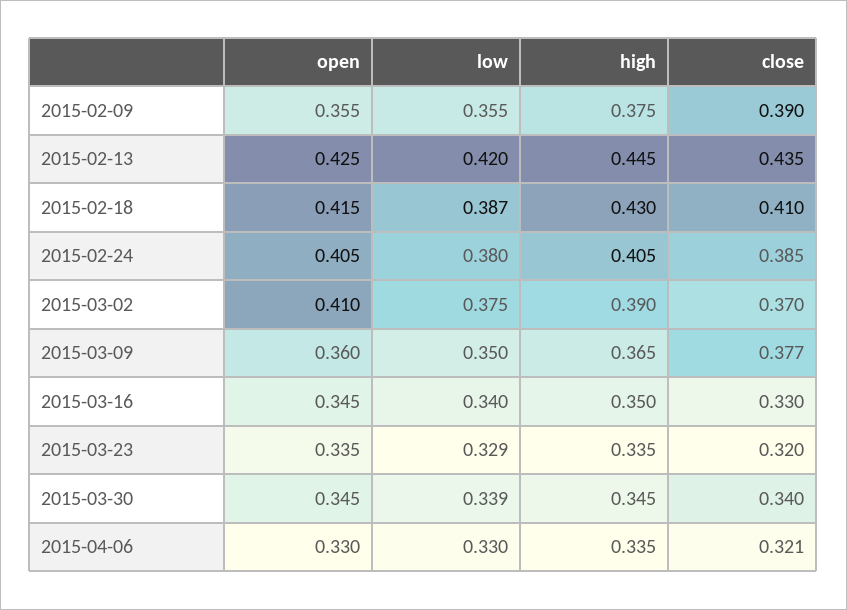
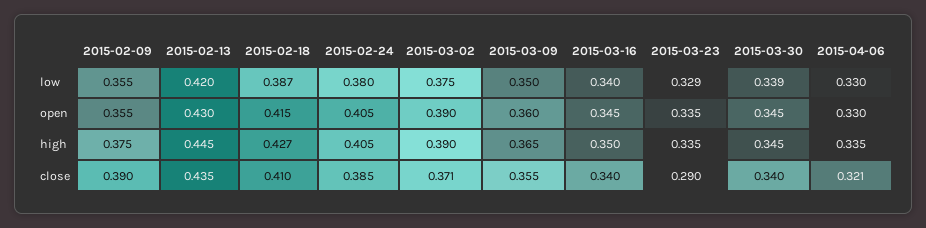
open, 2015-02-13: 0.425 -> 0.43
high, 2015-02-18: 0.43 -> 0.427
open, 2015-03-02: 0.41 -> 0.39
close, 2015-03-02: 0.37 -> 0.371
close, 2015-03-09: 0.377 -> 0.355
close, 2015-03-16: 0.33 -> 0.34
close, 2015-03-23: 0.32 -> 0.29

